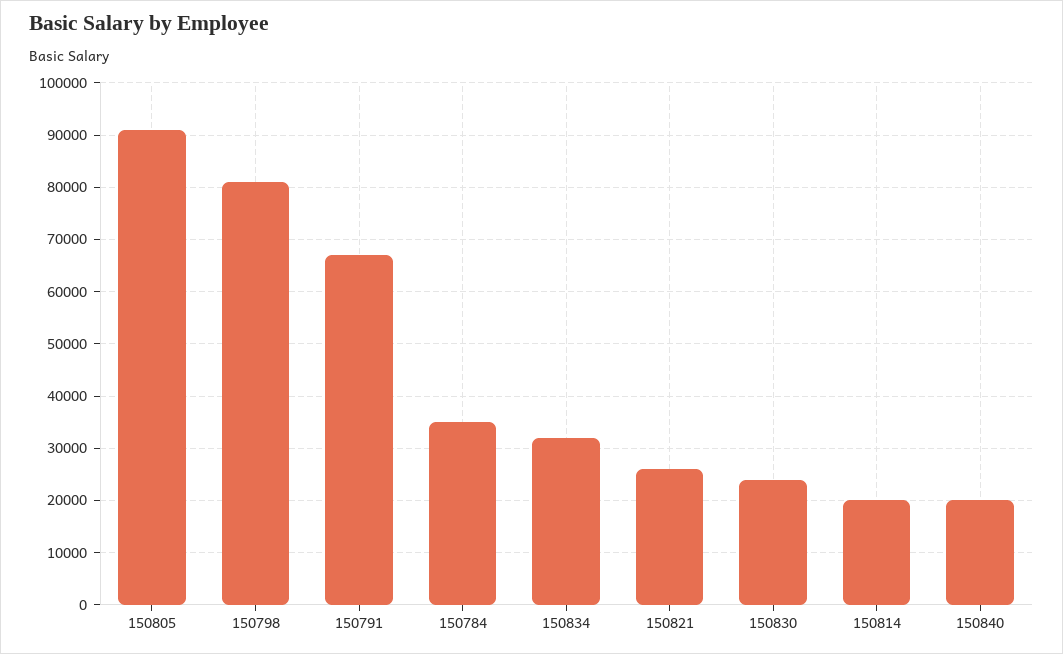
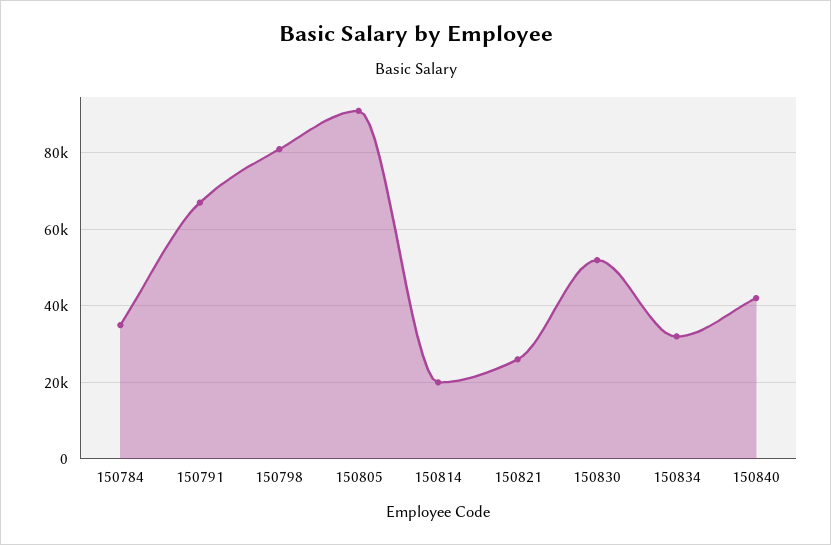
150830: 24000 -> 52000
150840: 20000 -> 42000

